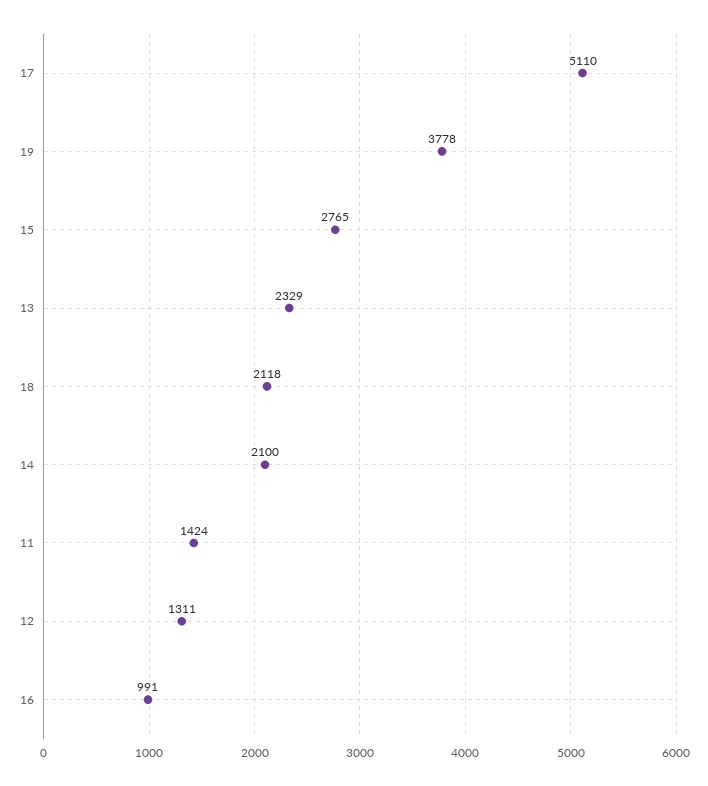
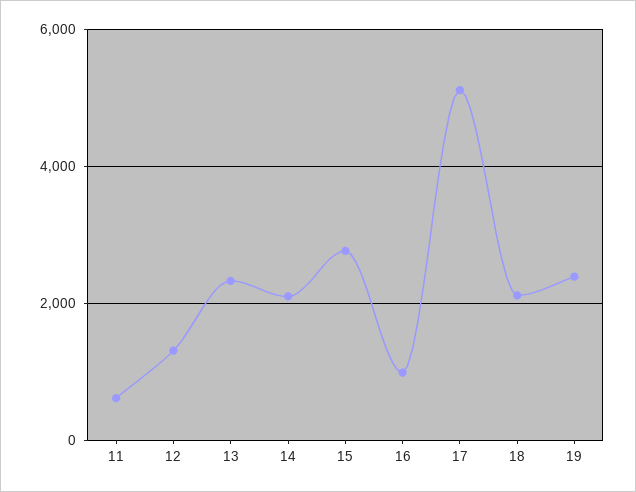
19: 3778 -> 2400
11: 1424 -> 600

